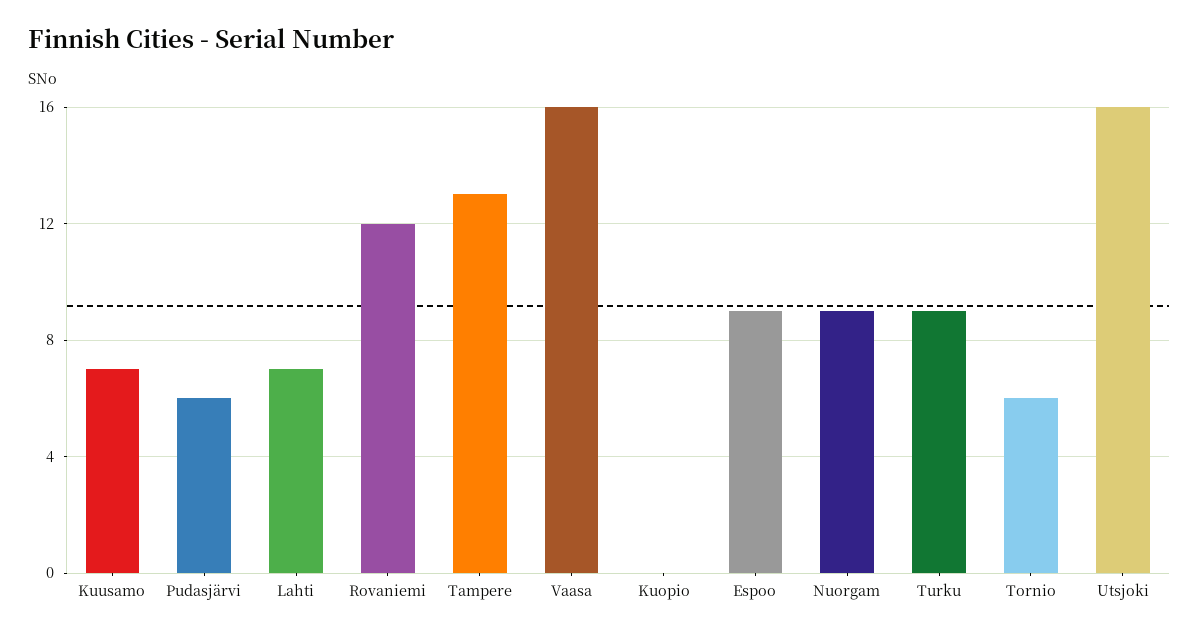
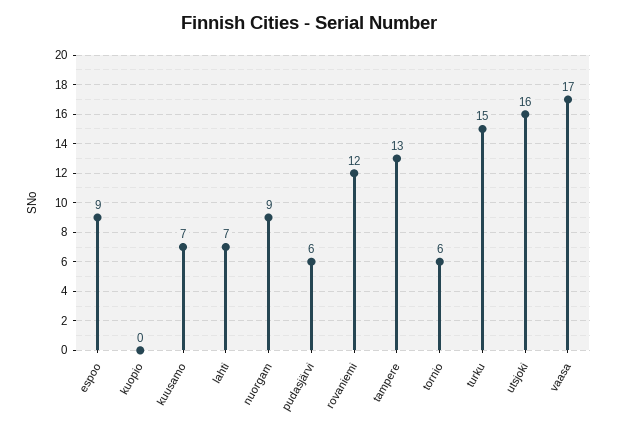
Vaasa: 16 -> 17
Turku: 9 -> 15

